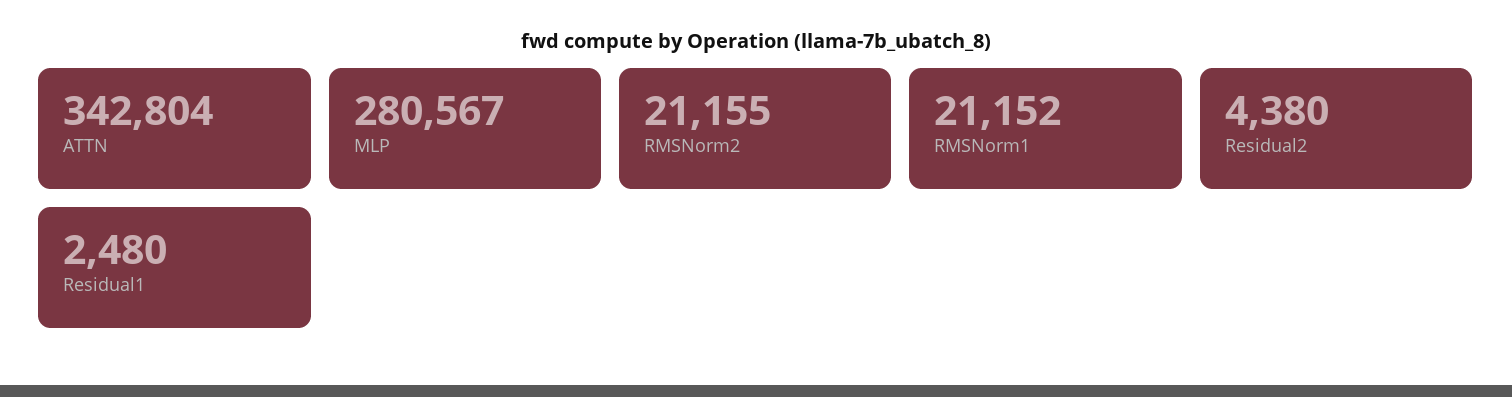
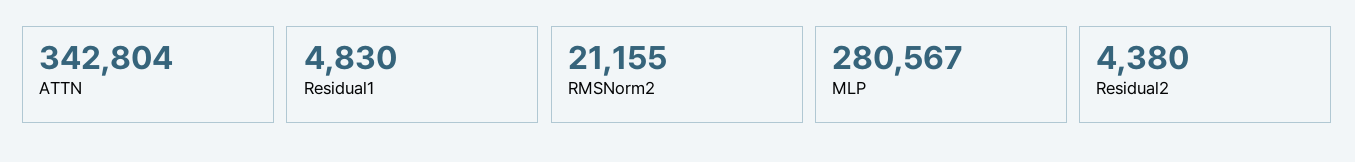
RMSNorm1: 21152 -> none
Residual1: 2480 -> 4830

